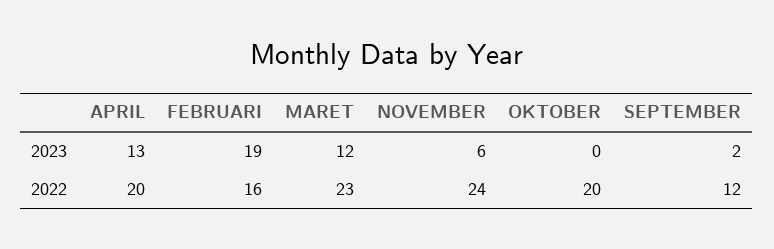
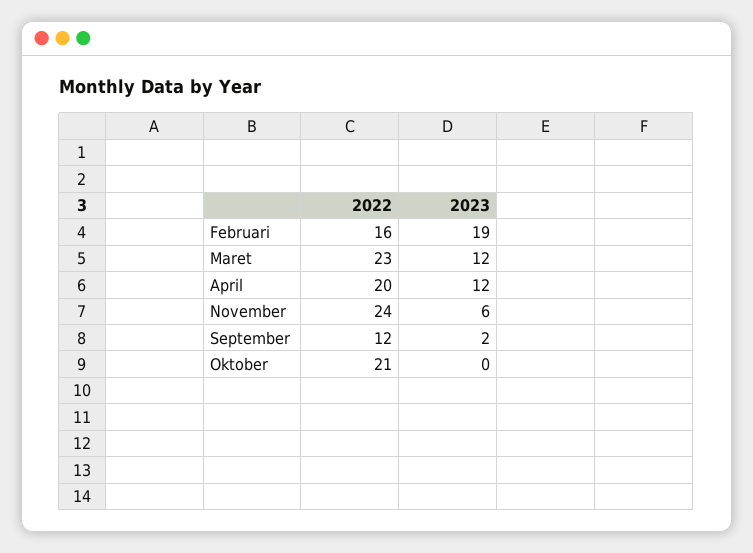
APRIL, 2023: 13 -> 12
OKTOBER, 2022: 20 -> 21

